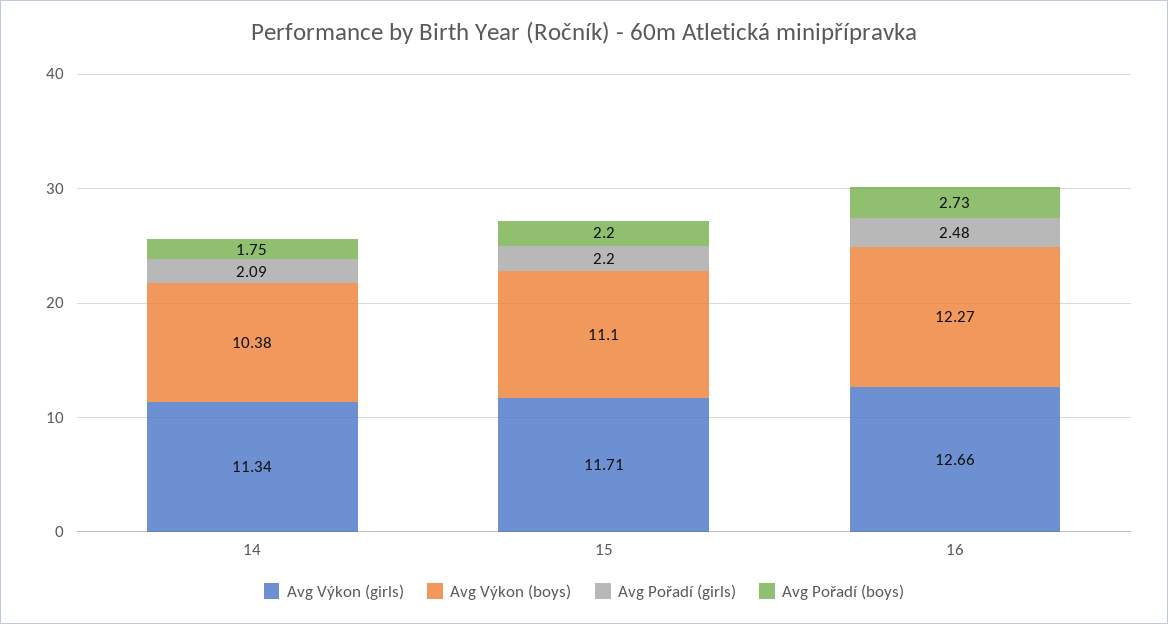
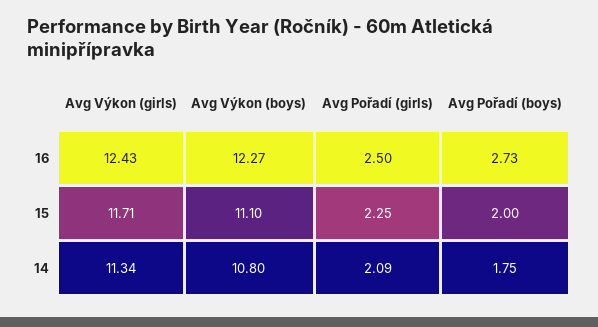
Avg Výkon (boys), 14: 10.38 -> 10.8
Avg Pořadí (girls), 15: 2.2 -> 2.25
Avg Pořadí (boys), 15: 2.2 -> 2
Avg Výkon (girls), 16: 12.66 -> 12.43
Avg Pořadí (girls), 16: 2.48 -> 2.5

